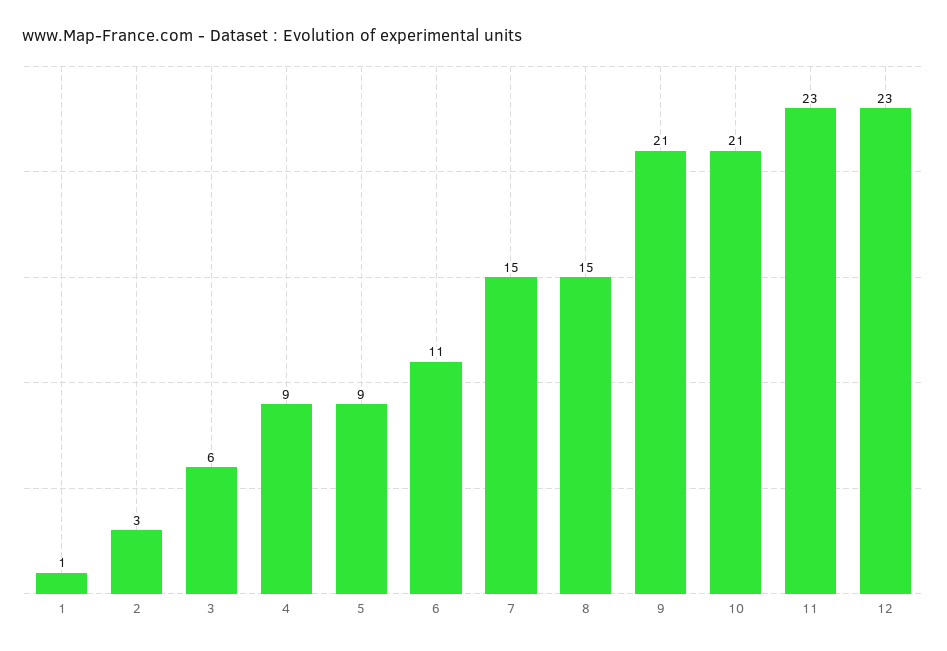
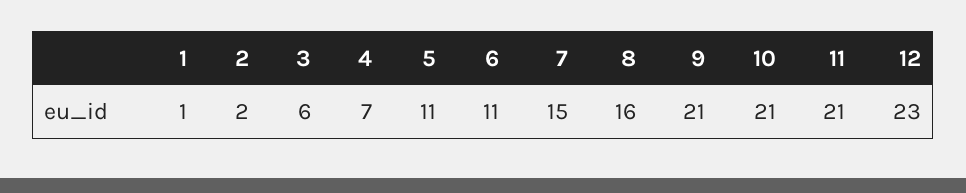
2: 3 -> 2
4: 9 -> 7
5: 9 -> 11
8: 15 -> 16
11: 23 -> 21

